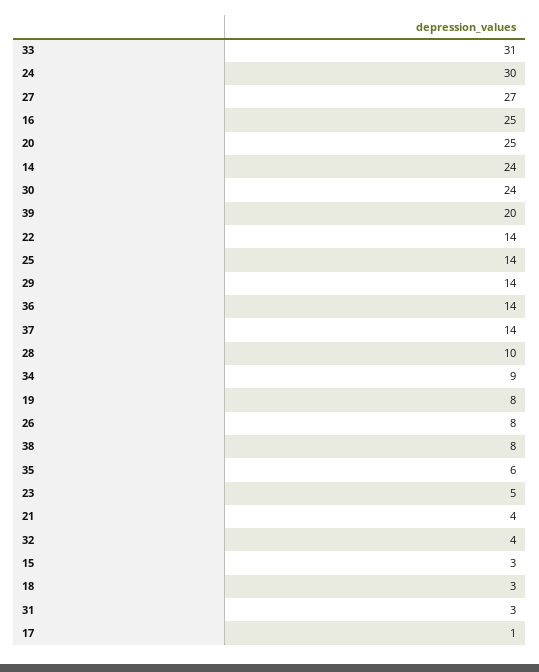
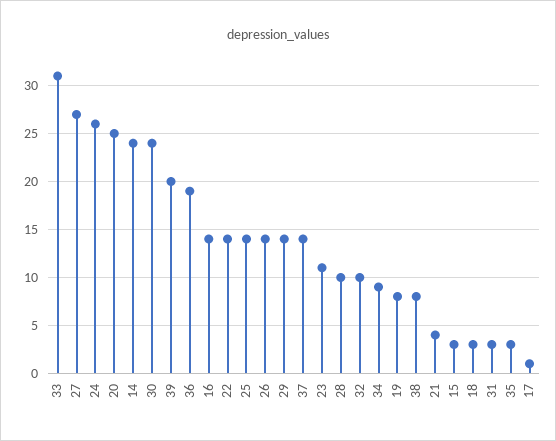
24: 30 -> 26
16: 25 -> 14
36: 14 -> 19
26: 8 -> 14
35: 6 -> 3
23: 5 -> 11
32: 4 -> 10

